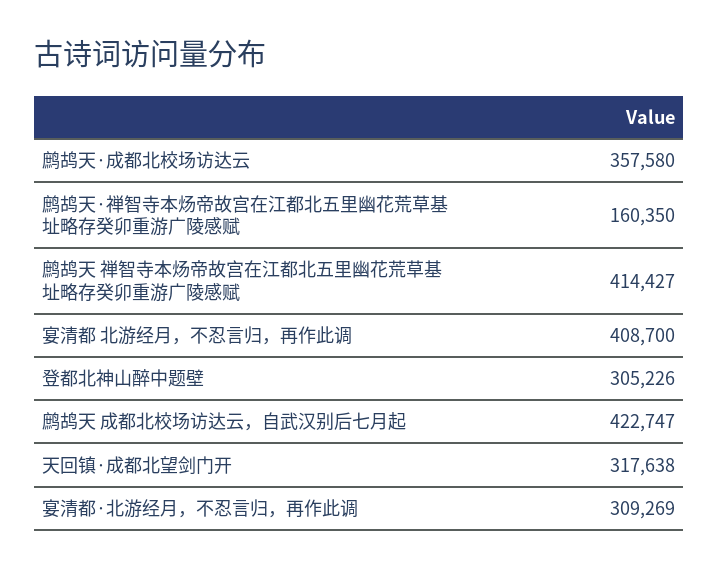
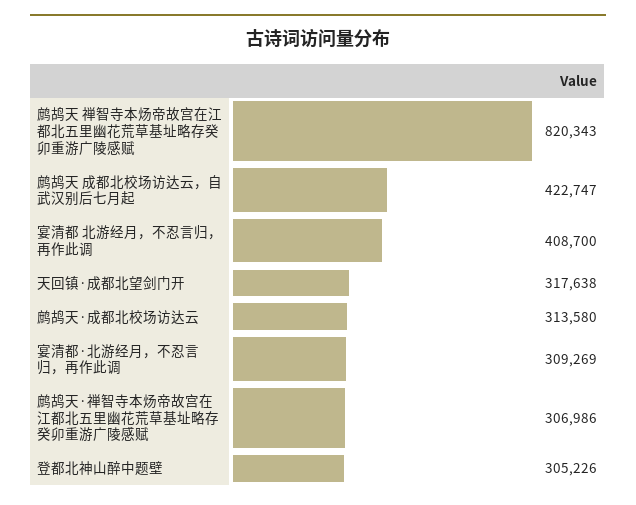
鹧鸪天·成都北校场访达云: 357580 -> 313580
鹧鸪天·禅智寺本炀帝故宫在江都北五里幽花荒草基址略存癸卯重游广陵感赋: 160350 -> 306986
鹧鸪天 禅智寺本炀帝故宫在江都北五里幽花荒草基址略存癸卯重游广陵感赋: 414427 -> 820343

